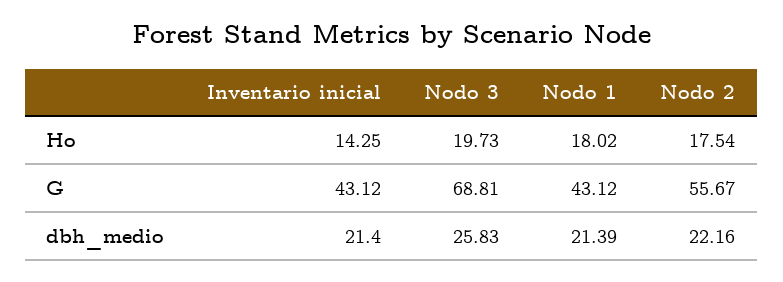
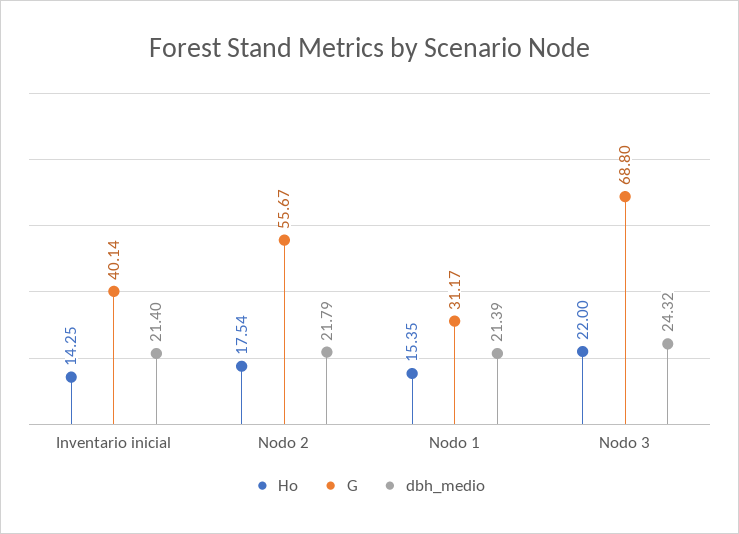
Ho, Nodo 3: 19.73 -> 22
Ho, Nodo 1: 18.02 -> 15.35
G, Inventario inicial: 43.12 -> 40.14
G, Nodo 3: 68.81 -> 68.8
G, Nodo 1: 43.12 -> 31.17
dbh_medio, Nodo 3: 25.83 -> 24.32
dbh_medio, Nodo 2: 22.16 -> 21.79

